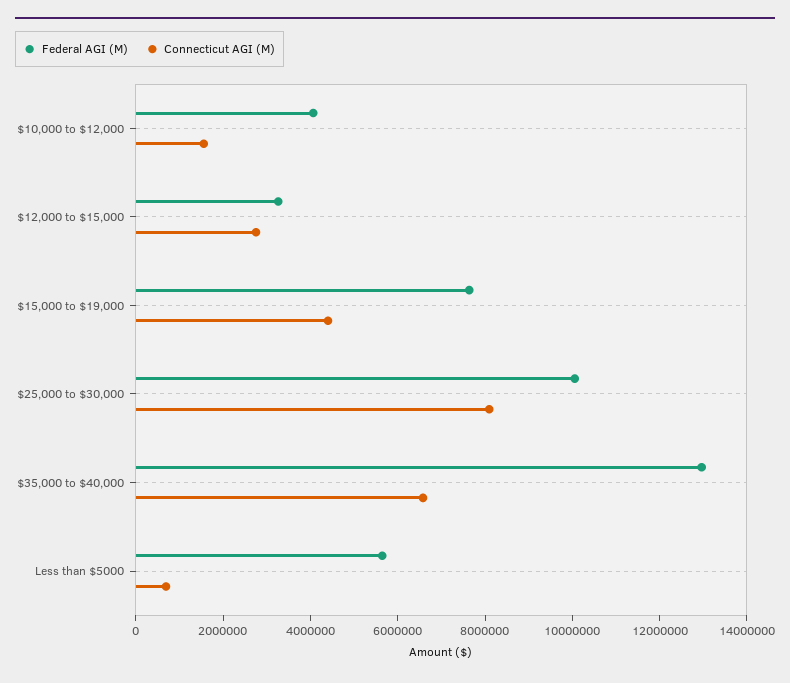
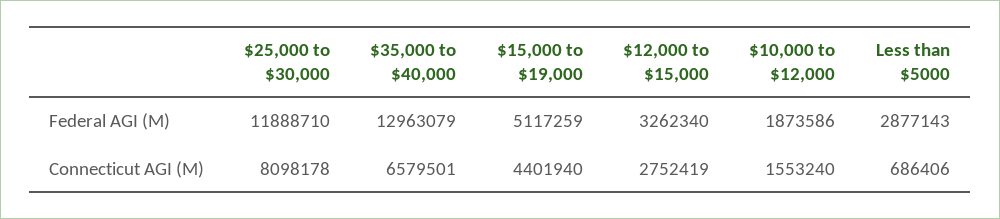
Federal AGI (M), $10,000 to $12,000: 4000000 -> 1873586
Federal AGI (M), $15,000 to $19,000: 7500000 -> 5117259
Federal AGI (M), $25,000 to $30,000: 10000000 -> 11888710
Federal AGI (M), Less than $5000: 5500000 -> 2877143

